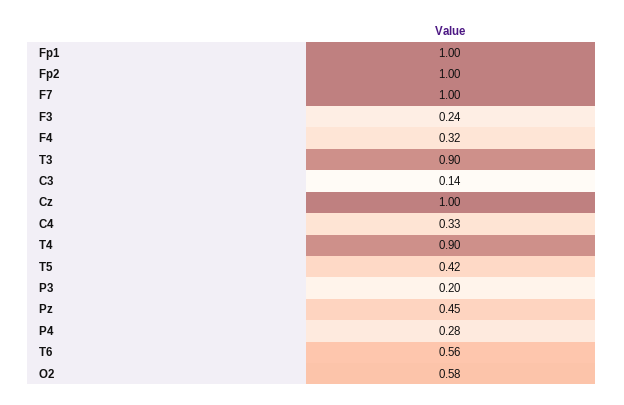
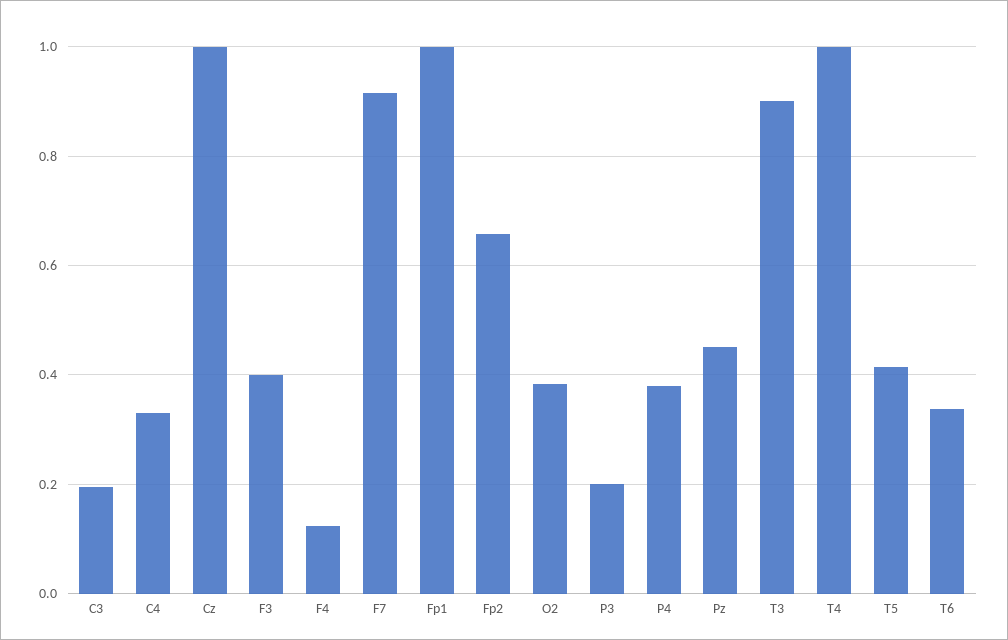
Fp2: 1 -> 0.66
F7: 1 -> 0.92
F3: 0.24 -> 0.4
F4: 0.32 -> 0.12
C3: 0.14 -> 0.2
T4: 0.9 -> 1
P4: 0.28 -> 0.38
T6: 0.56 -> 0.34
O2: 0.58 -> 0.38

